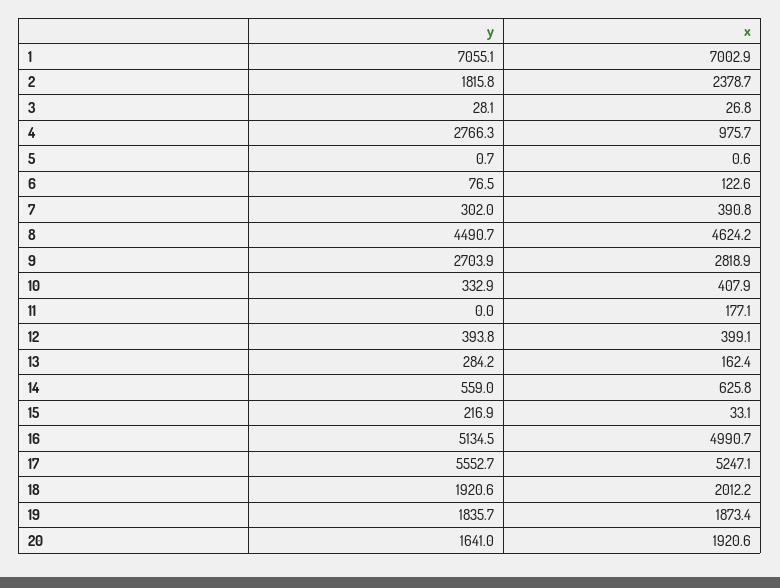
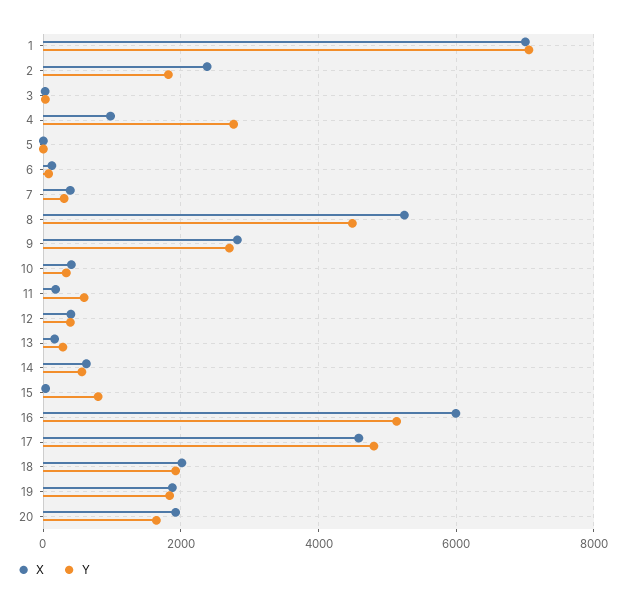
x, 8: 4624.2 -> 5200
y, 11: 0 -> 600
y, 15: 216.9 -> 800
x, 16: 4990.7 -> 6000
y, 17: 5552.7 -> 4800
x, 17: 5247.1 -> 4600

